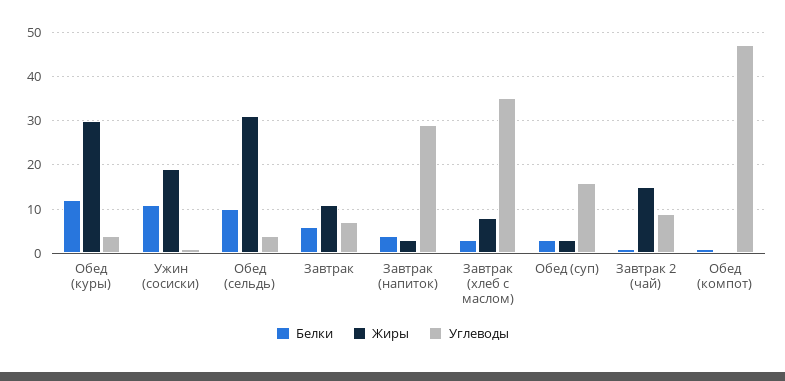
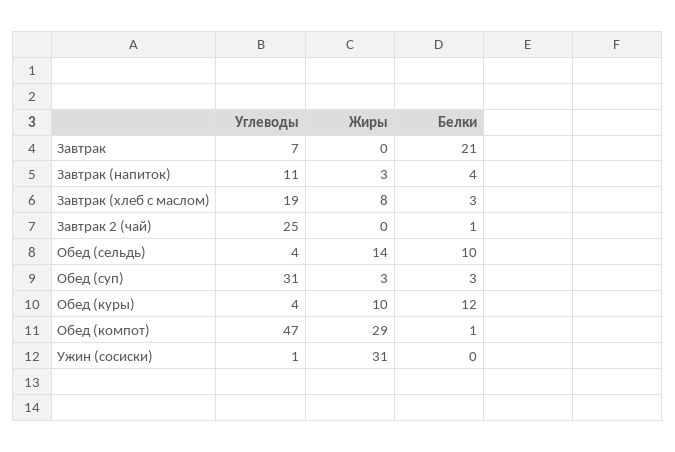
Жиры, Обед (куры): 30 -> 10
Белки, Ужин (сосиски): 10 -> 0
Жиры, Ужин (сосиски): 20 -> 31
Жиры, Обед (сельдь): 30 -> 14
Белки, Завтрак: 5 -> 21
Жиры, Завтрак: 10 -> 0
Углеводы, Завтрак (напиток): 30 -> 11
Углеводы, Завтрак (хлеб с маслом): 35 -> 19
Углеводы, Обед (суп): 15 -> 31
Жиры, Завтрак 2 (чай): 15 -> 0
Углеводы, Завтрак 2 (чай): 10 -> 25
Жиры, Обед (компот): 0 -> 29

